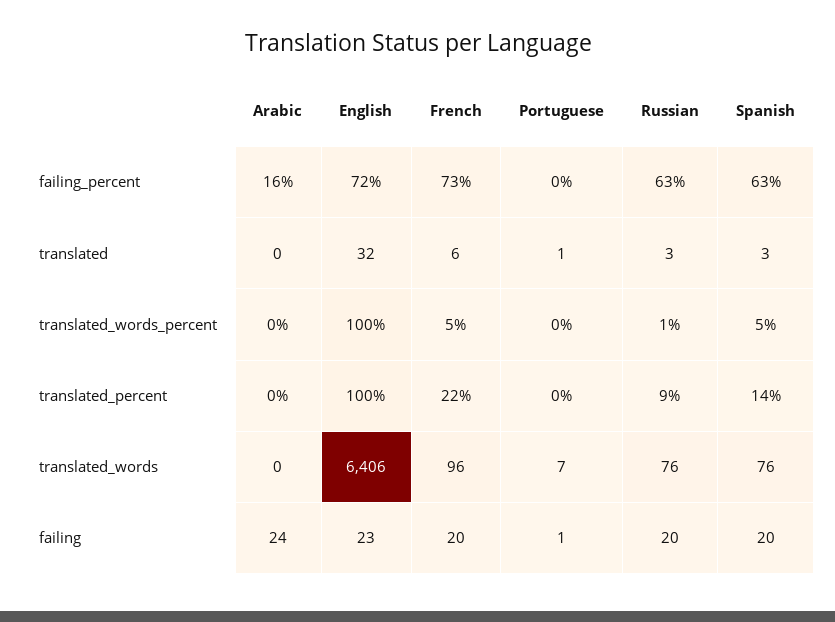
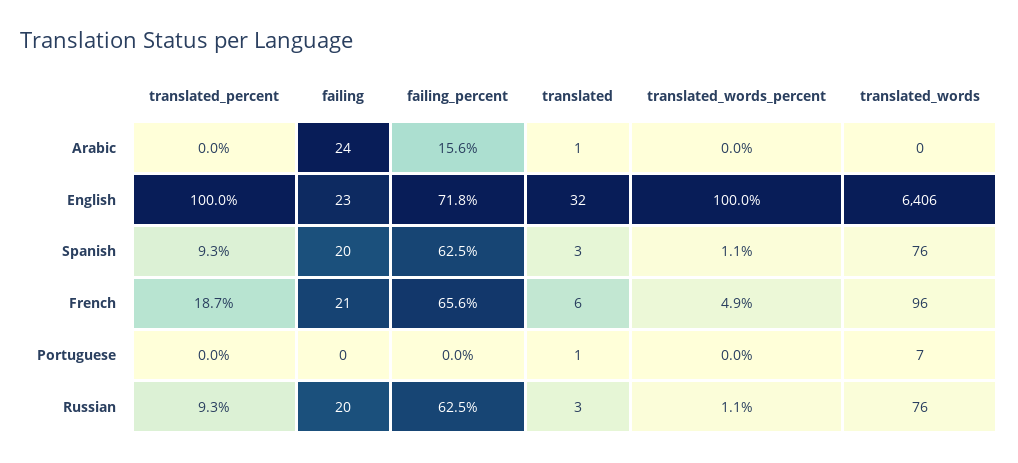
French, failing_percent: 73 -> 65.6
Arabic, translated: 0 -> 1
Spanish, translated_words_percent: 5 -> 1.1
French, translated_percent: 22 -> 18.7
Spanish, translated_percent: 14 -> 9.3
French, failing: 20 -> 21
Portuguese, failing: 1 -> 0

